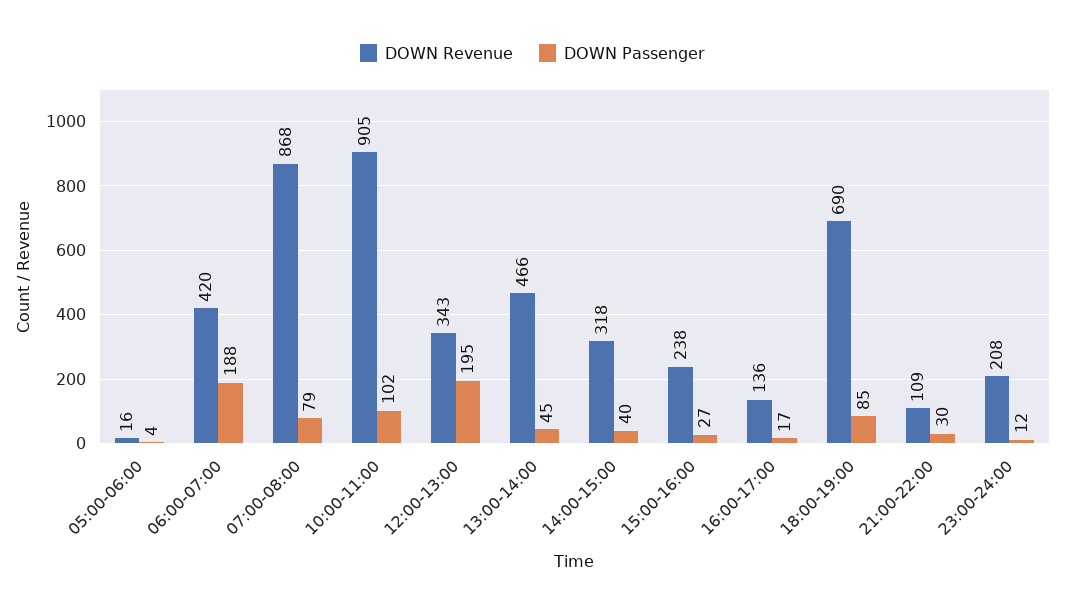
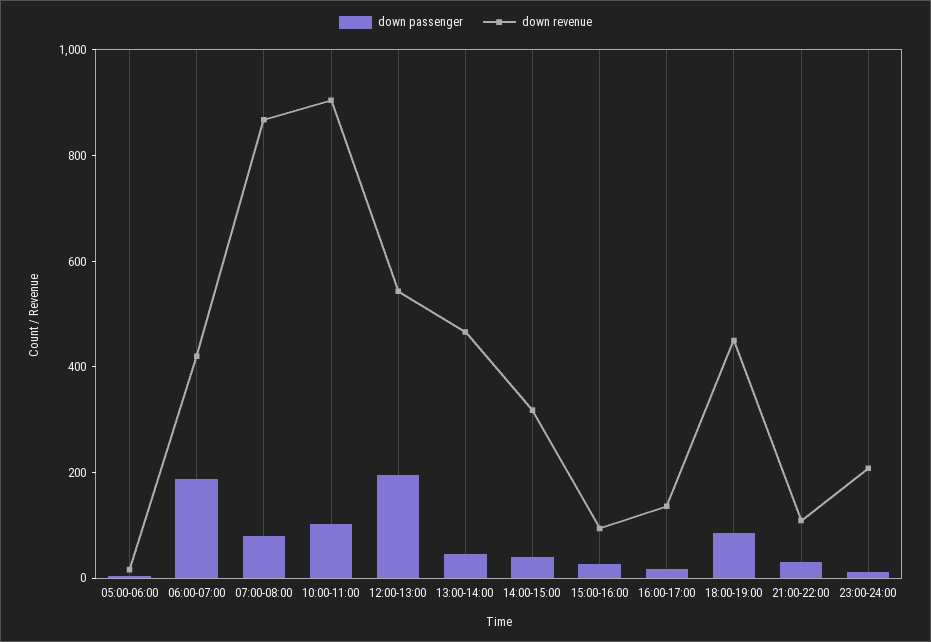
DOWN Revenue, 12:00-13:00: 343 -> 550
DOWN Revenue, 15:00-16:00: 238 -> 100
DOWN Revenue, 18:00-19:00: 690 -> 450

